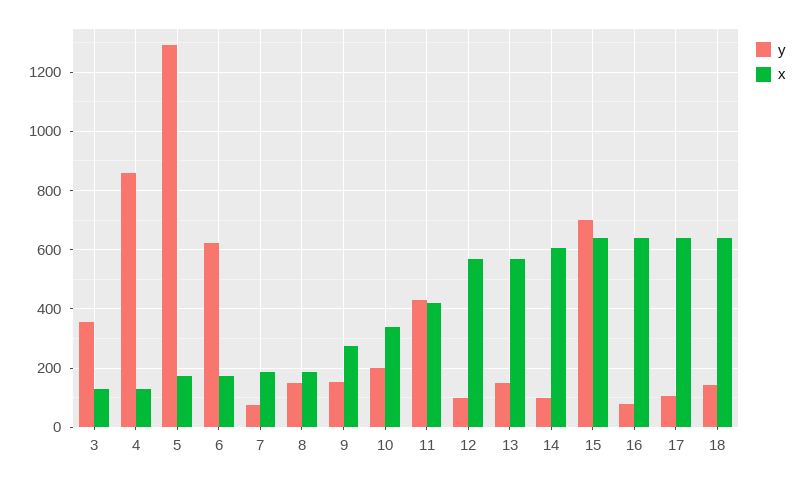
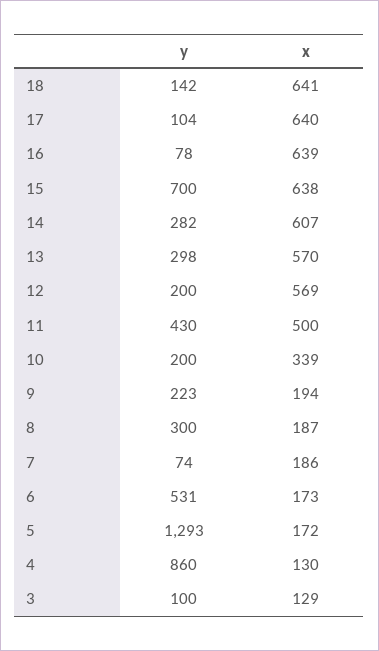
y, 3: 350 -> 100
y, 6: 625 -> 531
y, 8: 150 -> 300
y, 9: 150 -> 223
x, 9: 275 -> 194
x, 11: 425 -> 500
y, 12: 100 -> 200
y, 13: 150 -> 298
y, 14: 100 -> 282

